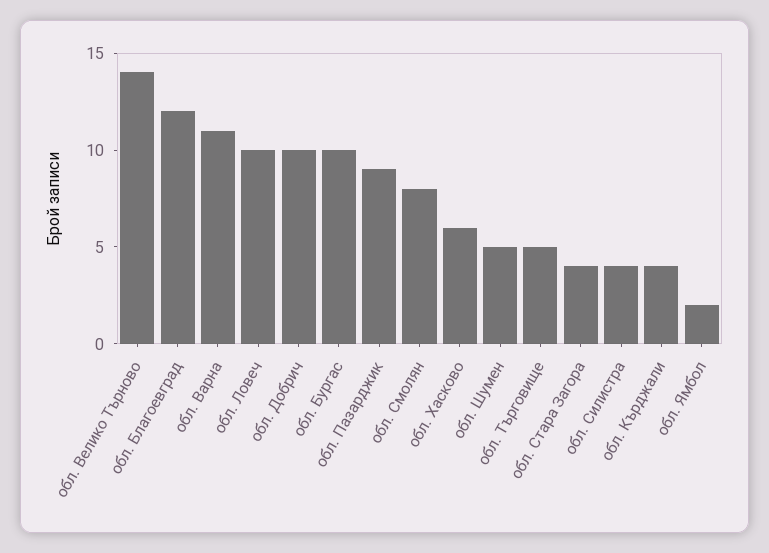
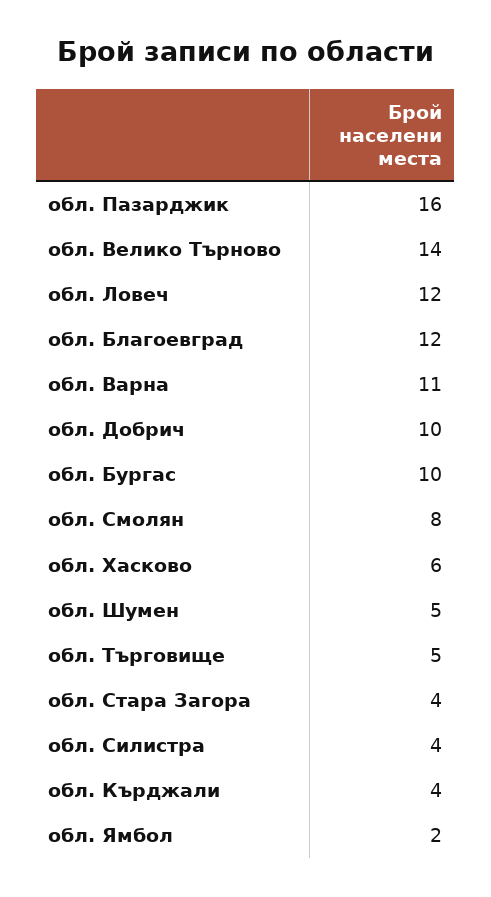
обл. Ловеч: 10 -> 12
обл. Пазарджик: 9 -> 16

